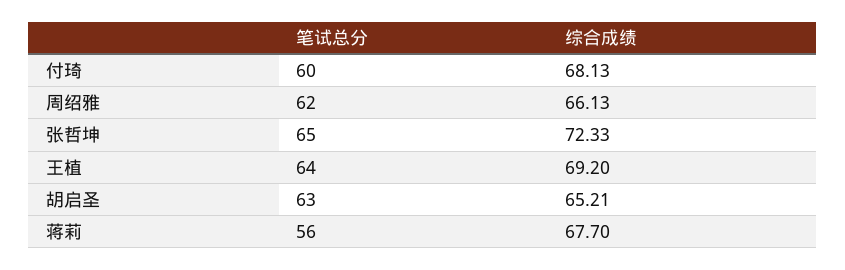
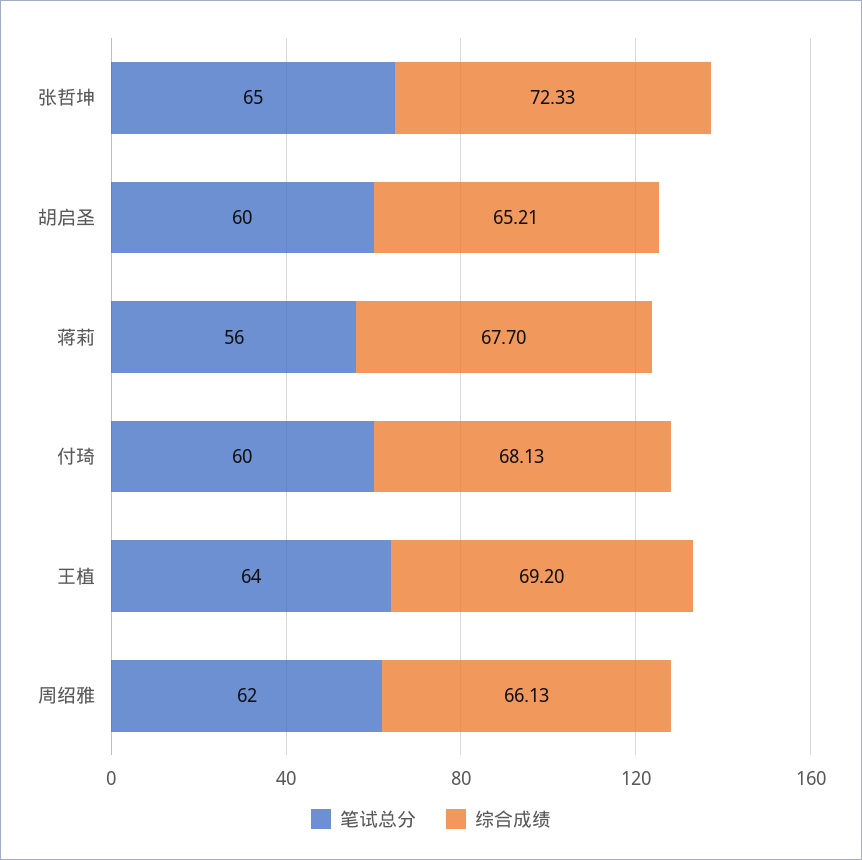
笔试总分, 胡启圣: 63 -> 60

